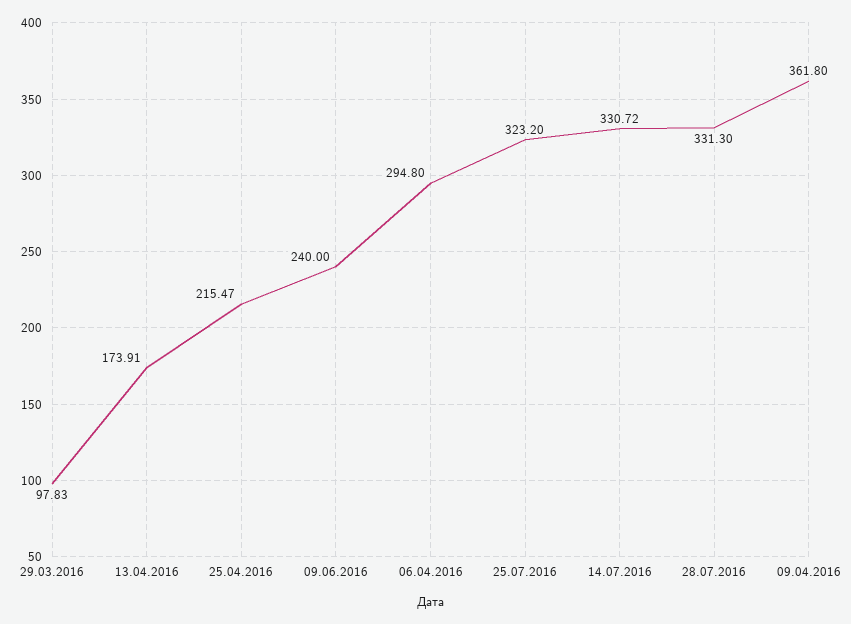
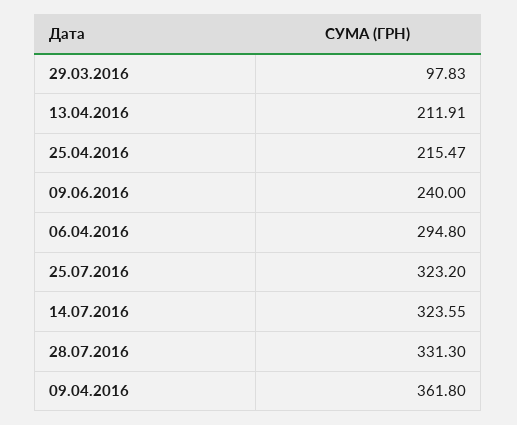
13.04.2016: 173.91 -> 211.91
14.07.2016: 330.72 -> 323.55

